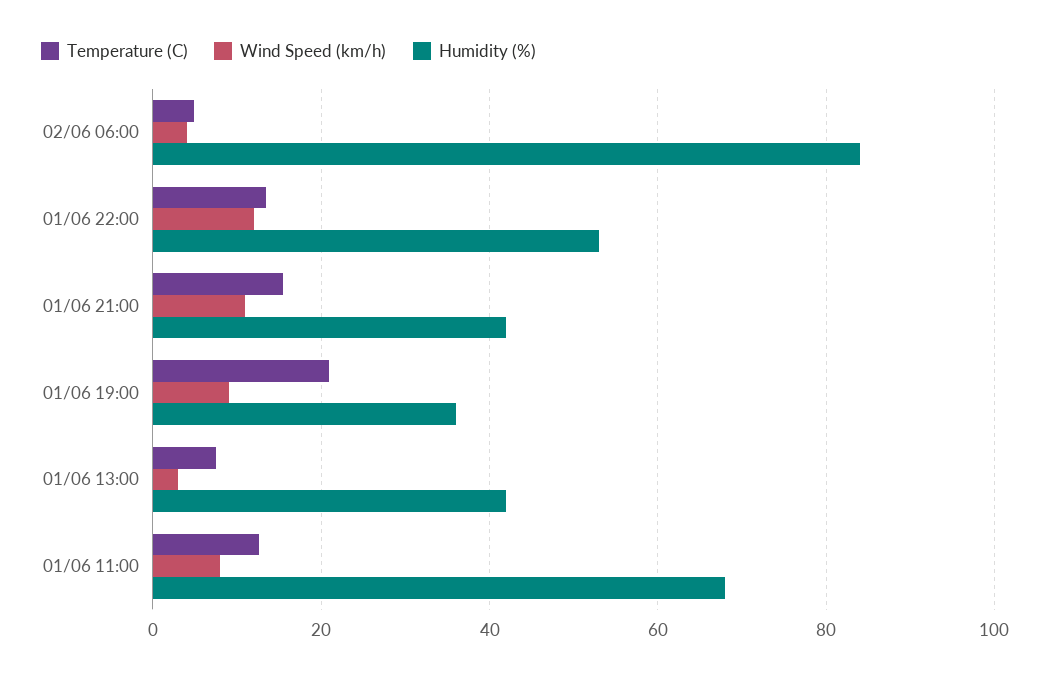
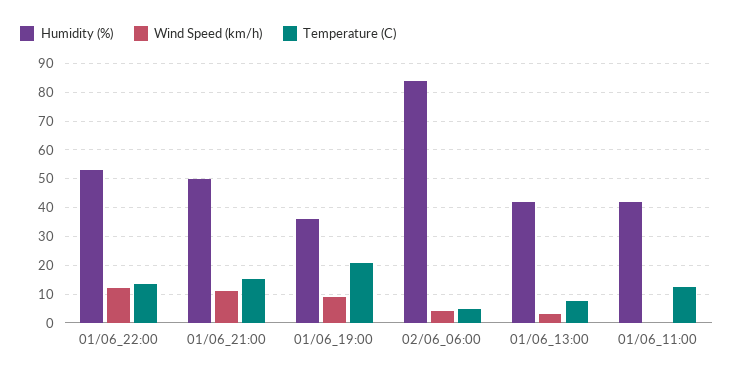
Humidity (%), 01/06 21:00: 42 -> 50
Wind Speed (km/h), 01/06 11:00: 8 -> 0
Humidity (%), 01/06 11:00: 68 -> 42.5

